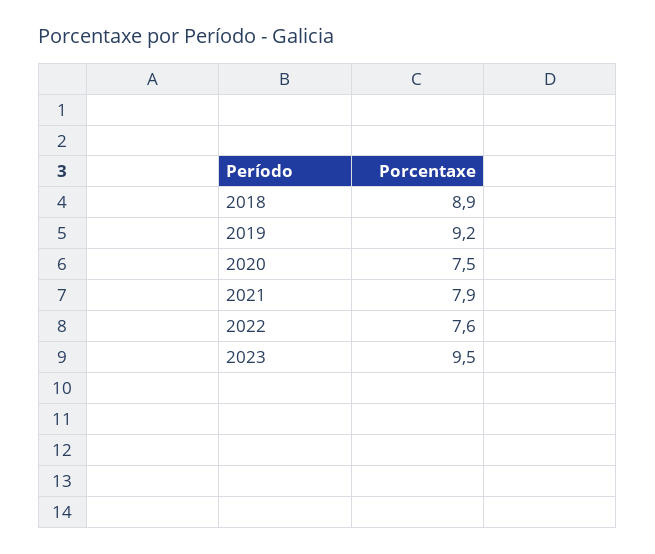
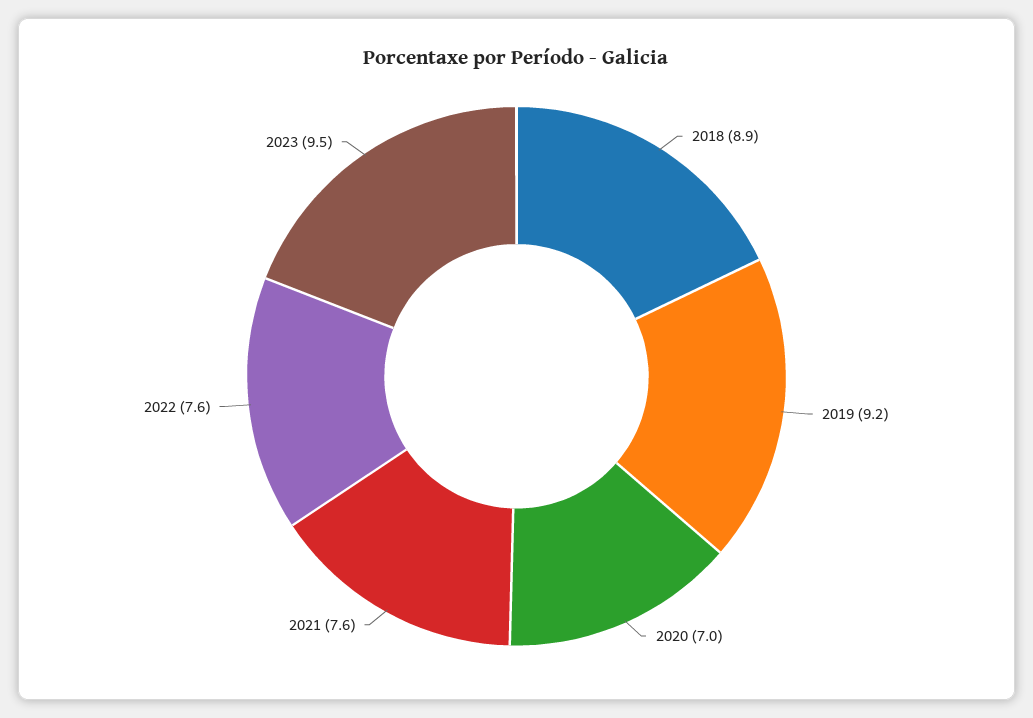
2020: 7.5 -> 7
2021: 7.9 -> 7.6

